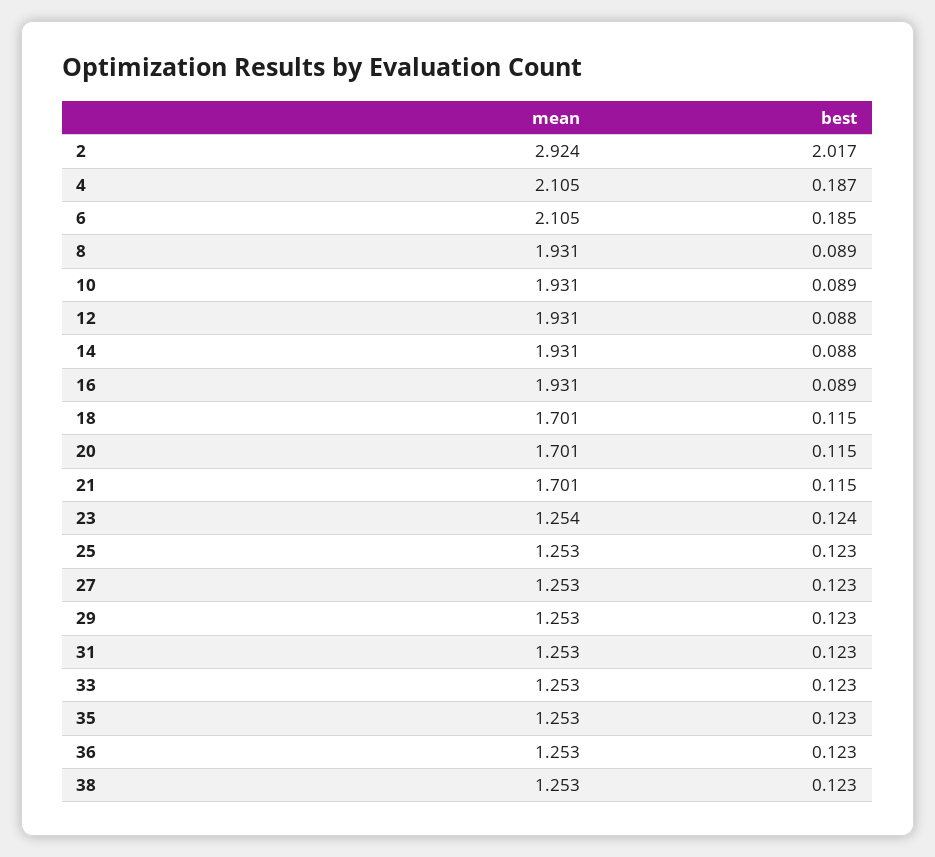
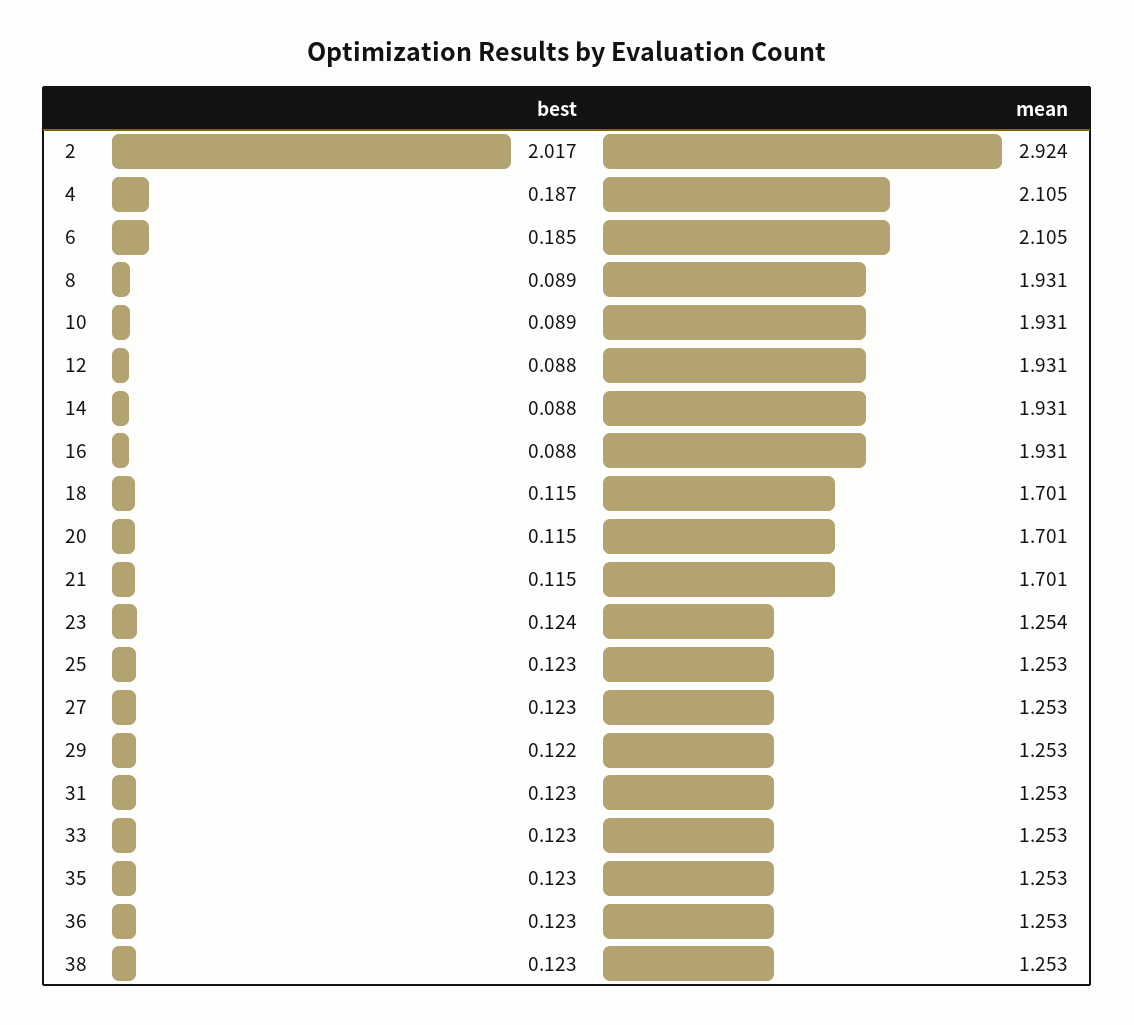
best, 16: 0.089 -> 0.088
best, 29: 0.123 -> 0.122

